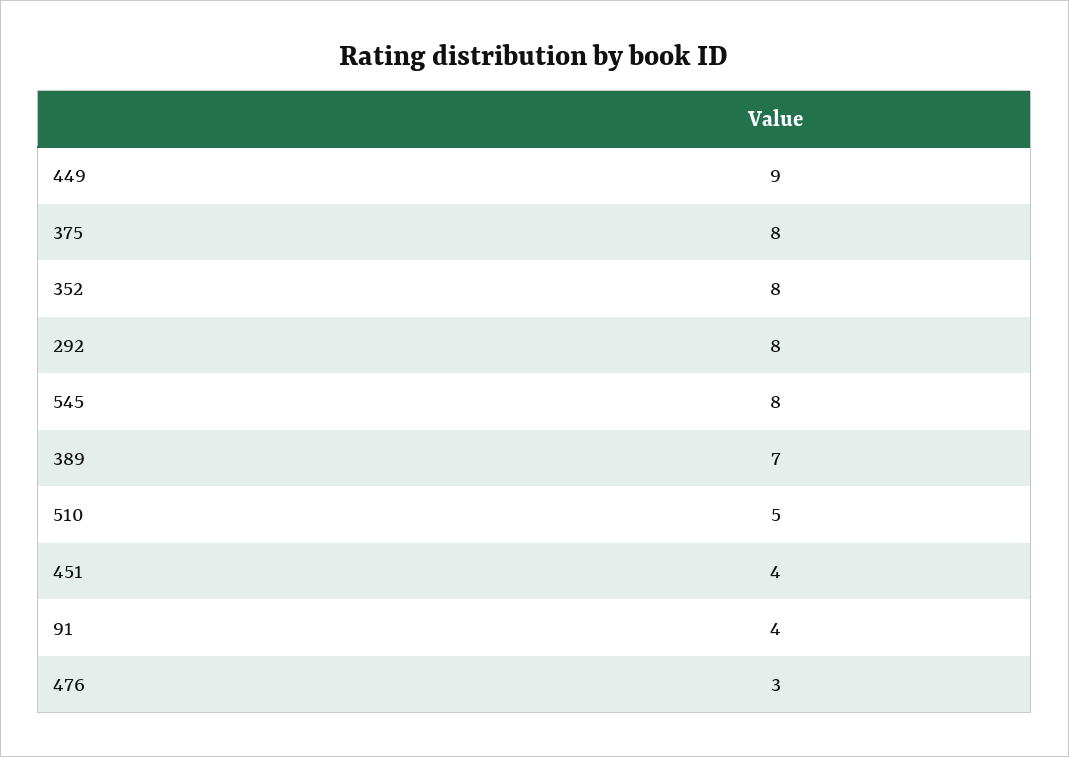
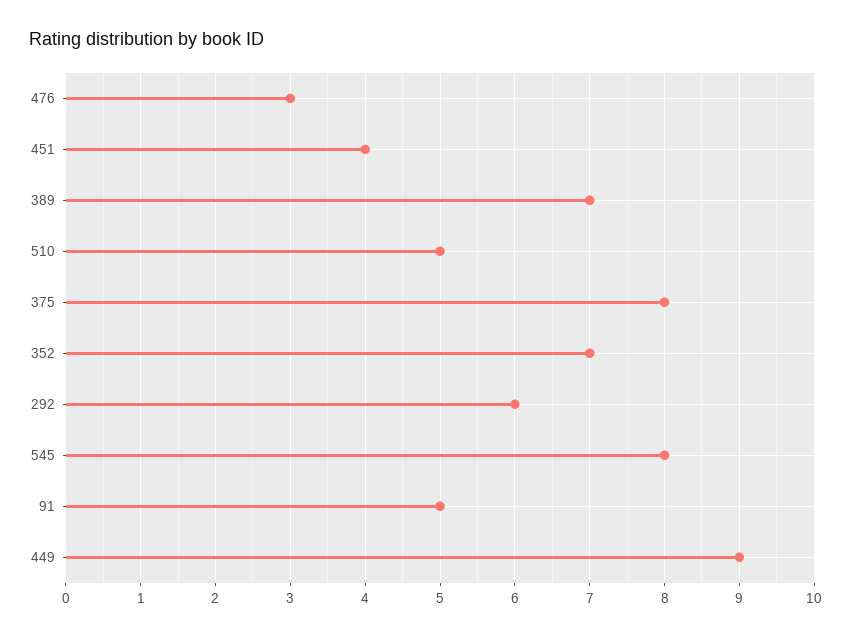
352: 8 -> 7
292: 8 -> 6
91: 4 -> 5

